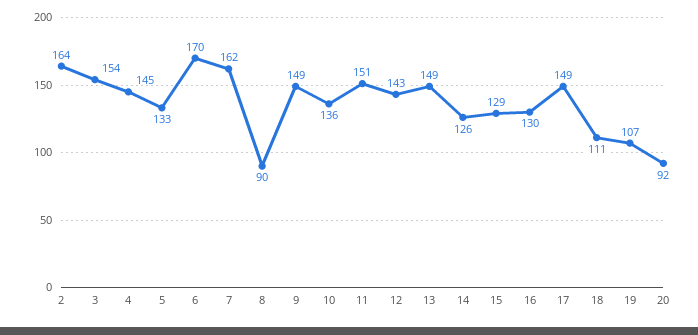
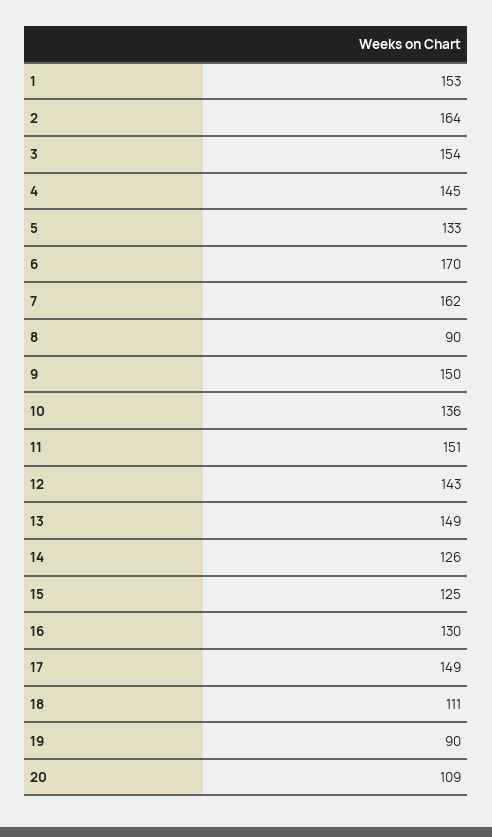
9: 149 -> 150
15: 129 -> 125
19: 107 -> 90
20: 92 -> 109
1: none -> 153

